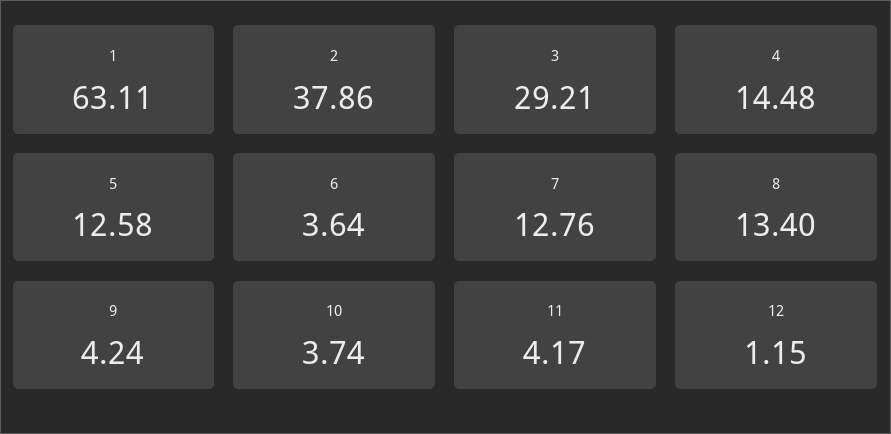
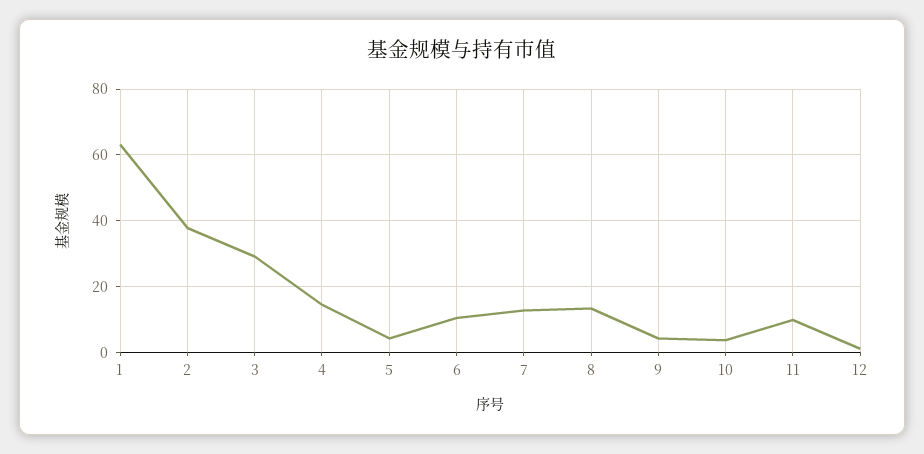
5: 12.58 -> 4
6: 3.64 -> 10
11: 4.17 -> 10

